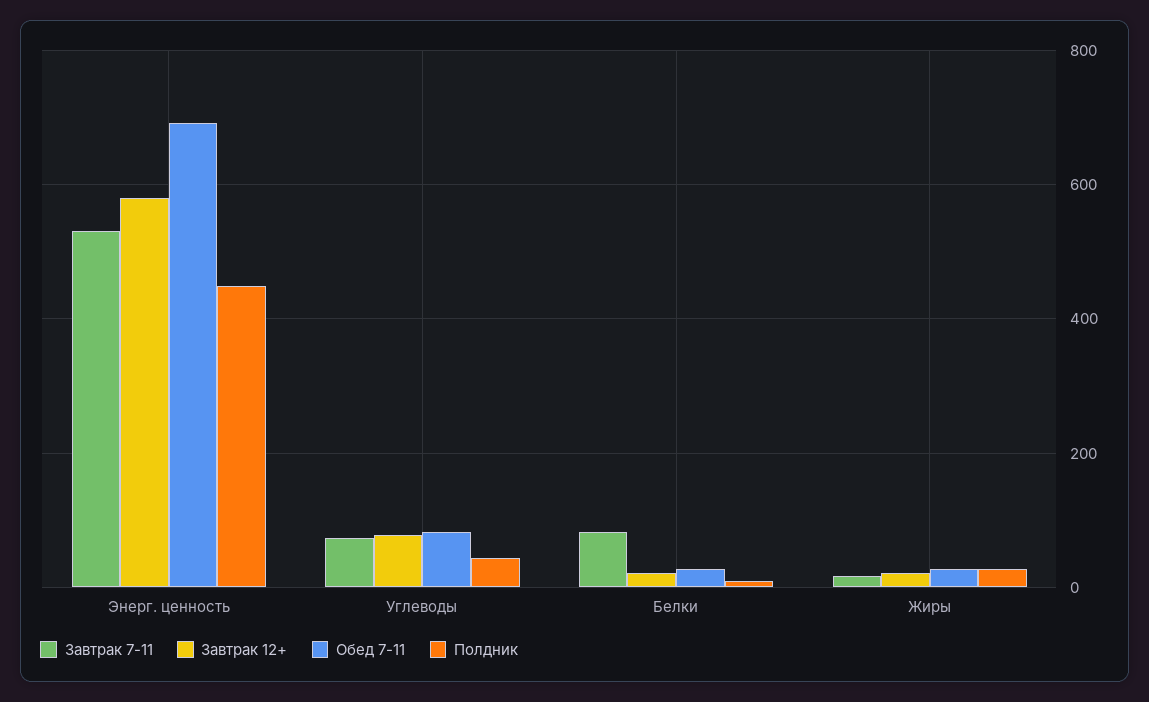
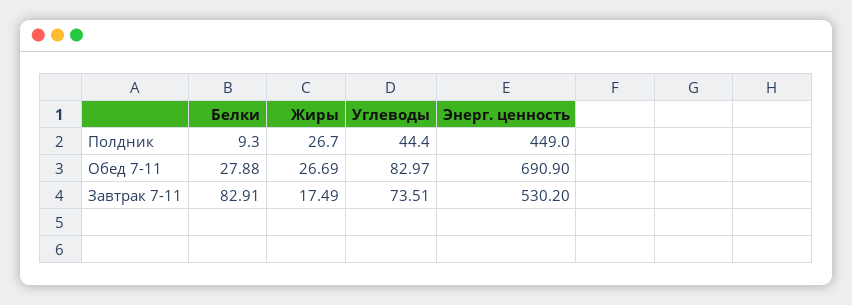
Завтрак 12+, Энерг. ценность: 580 -> none
Завтрак 12+, Углеводы: 80 -> none
Завтрак 12+, Белки: 20 -> none
Завтрак 12+, Жиры: 20 -> none

